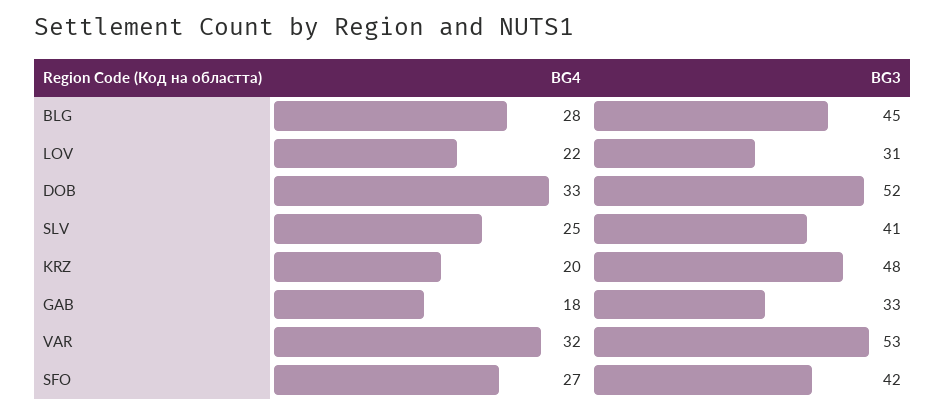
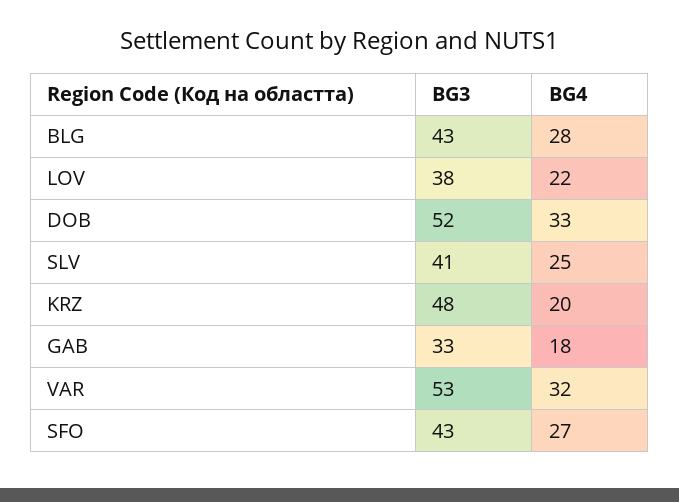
BG3, BLG: 45 -> 43
BG3, LOV: 31 -> 38
BG3, SFO: 42 -> 43

